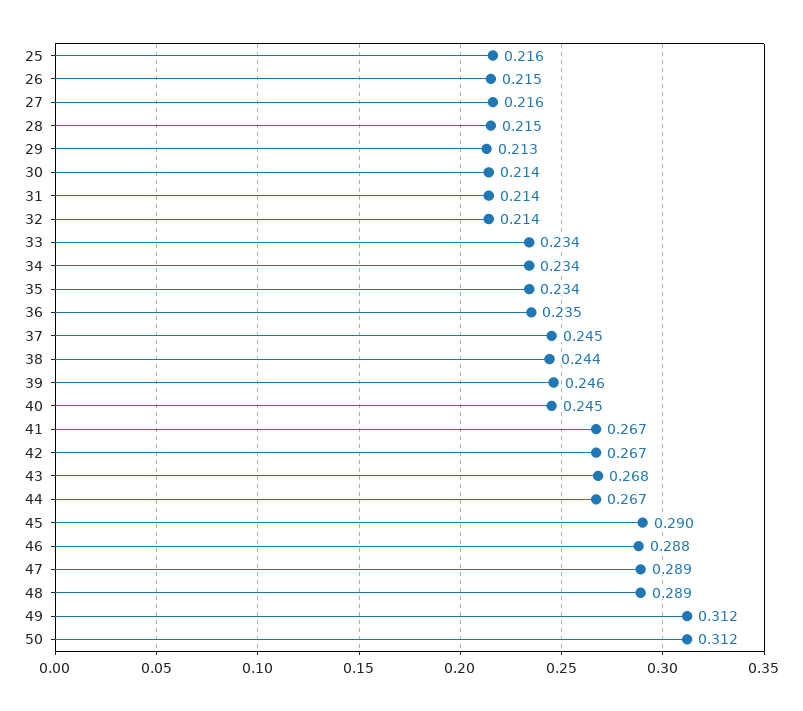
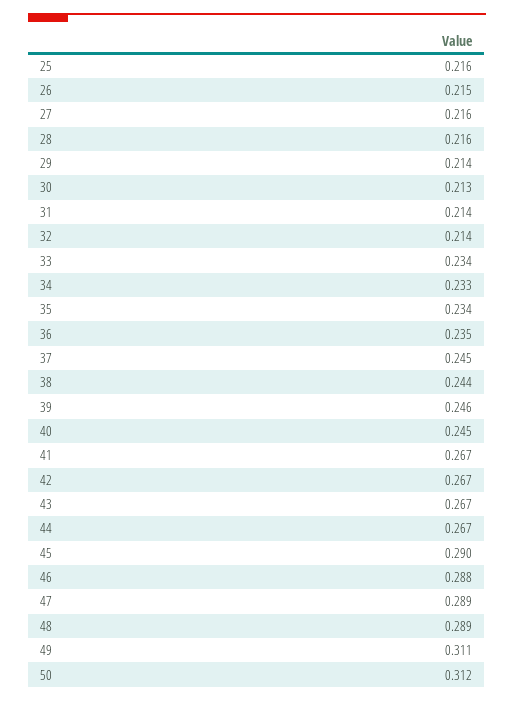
28: 0.215 -> 0.216
29: 0.213 -> 0.214
30: 0.214 -> 0.213
34: 0.234 -> 0.233
43: 0.268 -> 0.267
49: 0.312 -> 0.311

